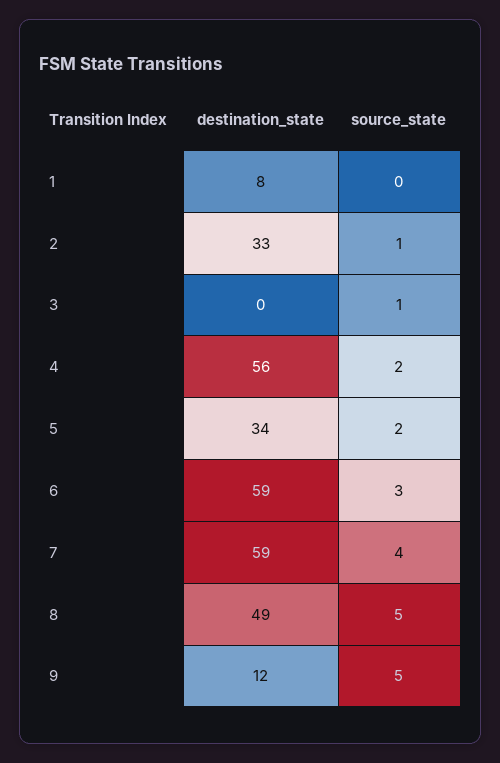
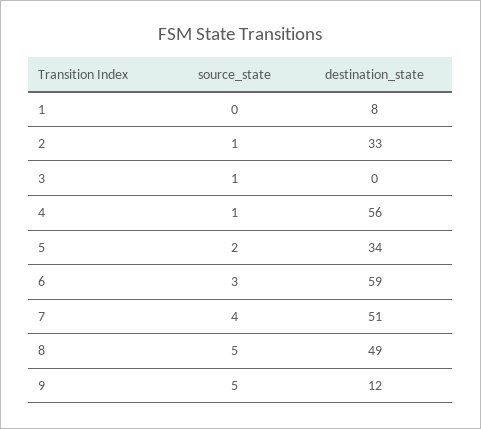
source_state, 4: 2 -> 1
destination_state, 7: 59 -> 51

